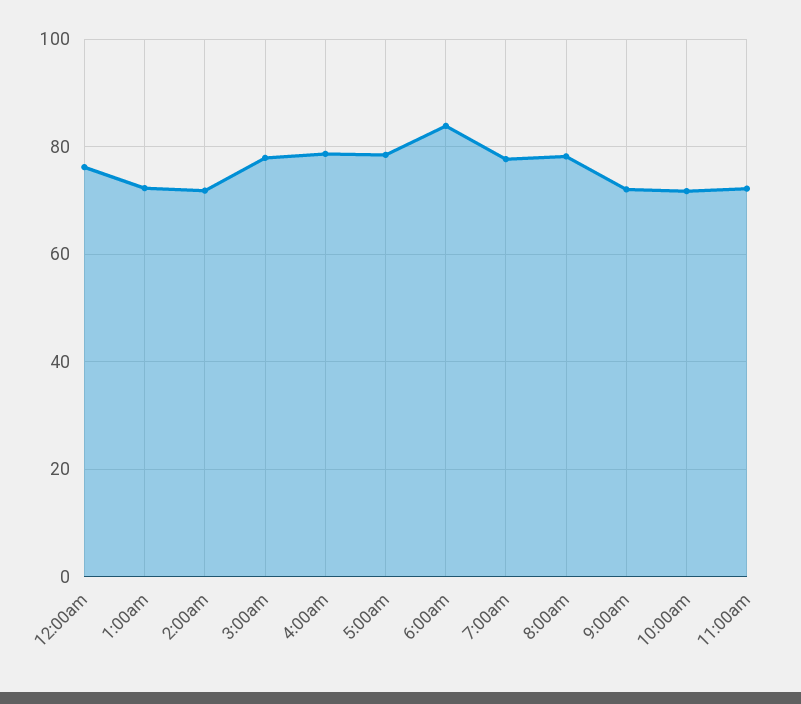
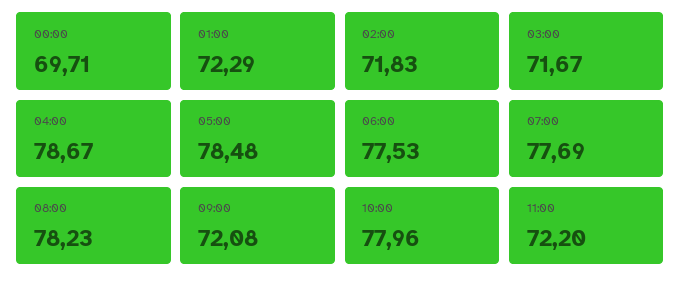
12:00am: 76 -> 69.71
3:00am: 78 -> 71.67
6:00am: 84 -> 77.53
10:00am: 72 -> 77.96

